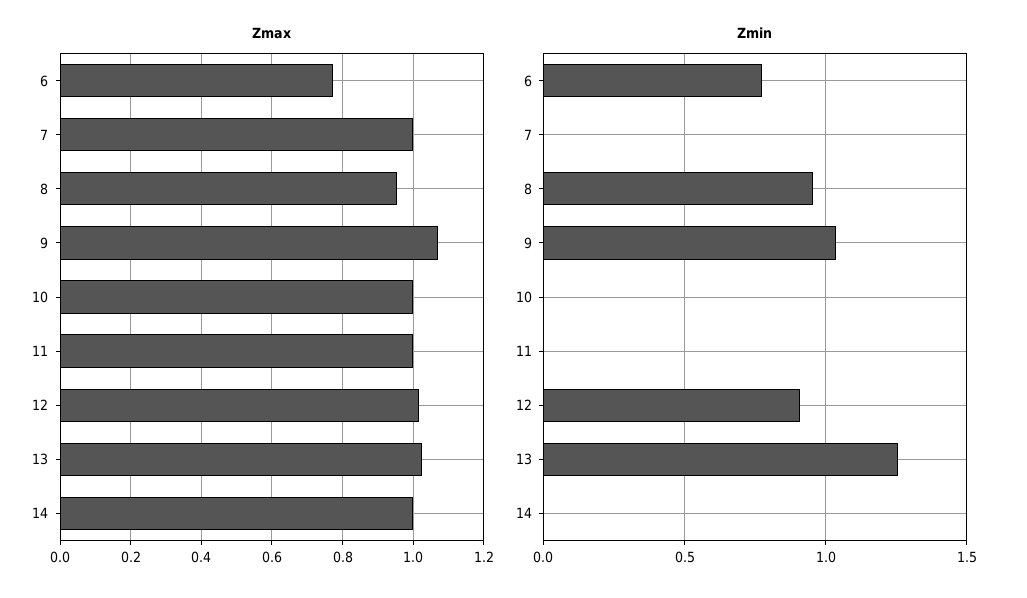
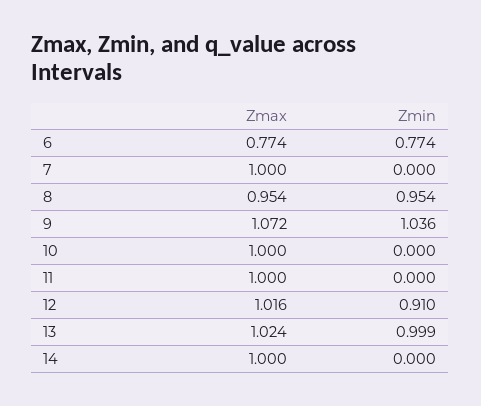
Zmin, 13: 1.25 -> 0.999

